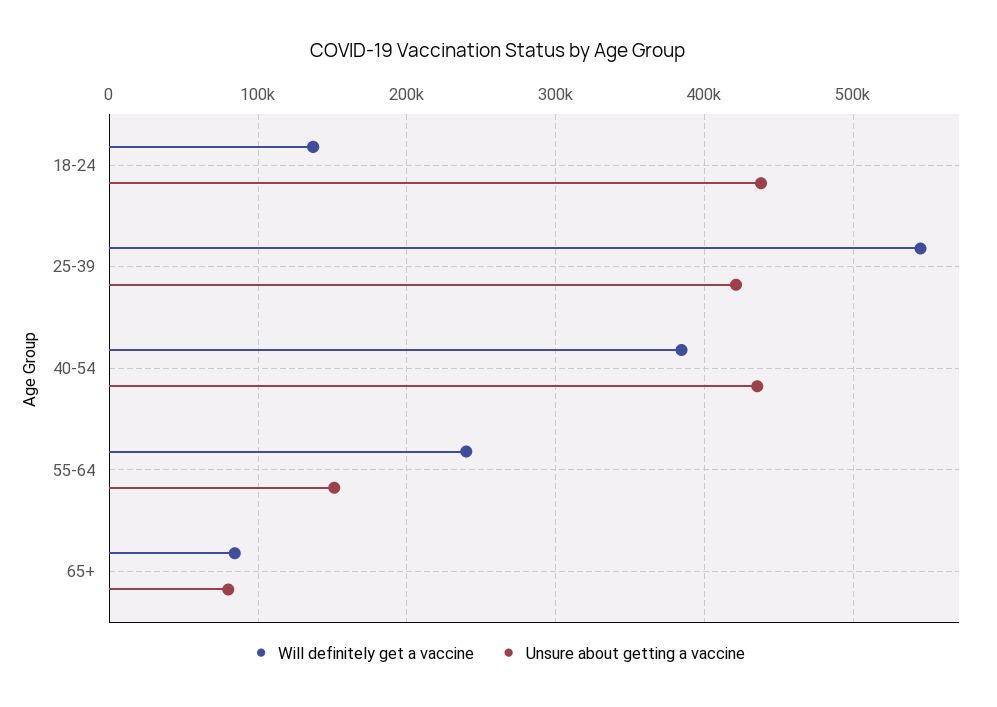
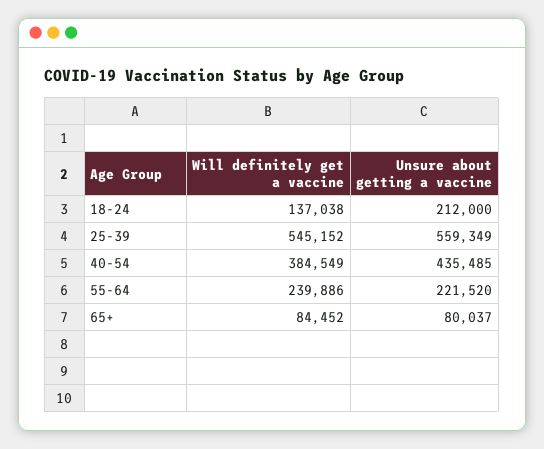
Unsure about getting a vaccine, 18-24: 440000 -> 212000
Unsure about getting a vaccine, 25-39: 420000 -> 559349
Unsure about getting a vaccine, 55-64: 150000 -> 221520

